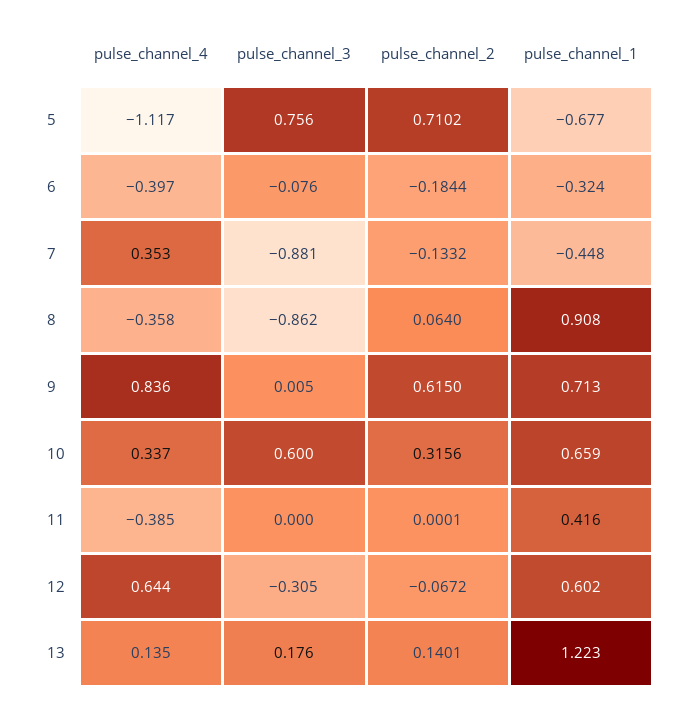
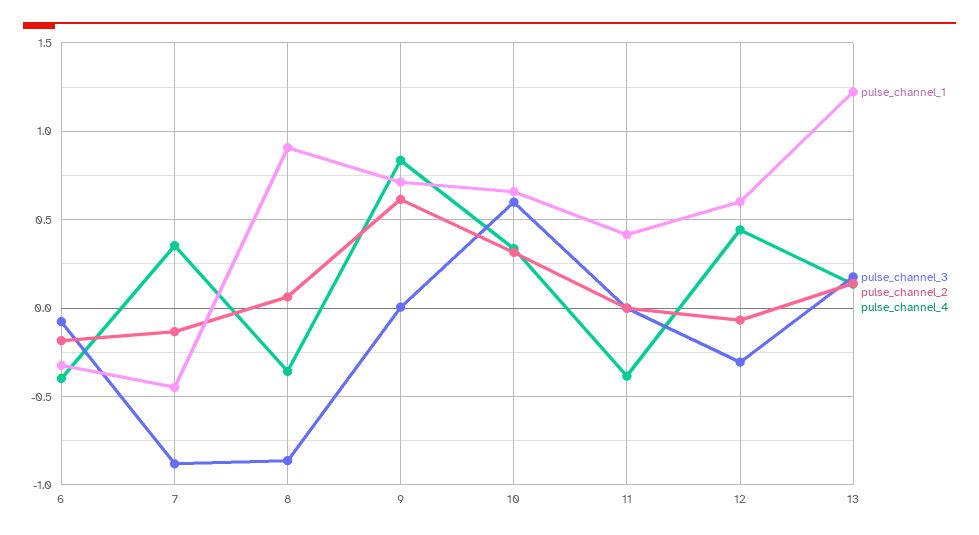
pulse_channel_4, 5: -1.117 -> none
pulse_channel_3, 5: 0.756 -> none
pulse_channel_2, 5: 0.7102 -> none
pulse_channel_1, 5: -0.677 -> none
pulse_channel_4, 12: 0.644 -> 0.45

